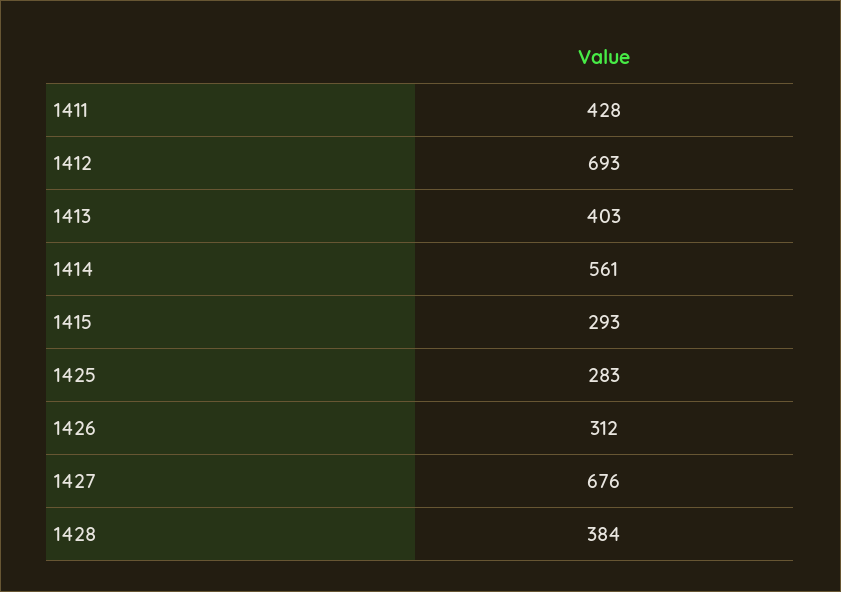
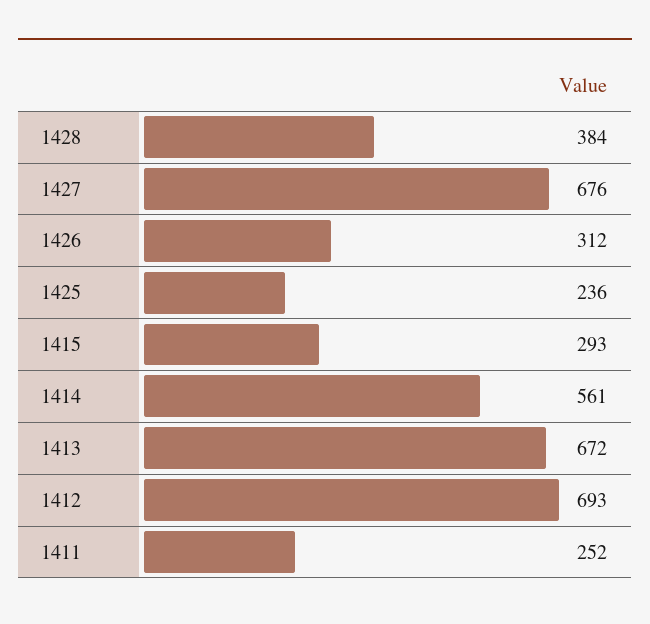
1411: 428 -> 252
1413: 403 -> 672
1425: 283 -> 236

